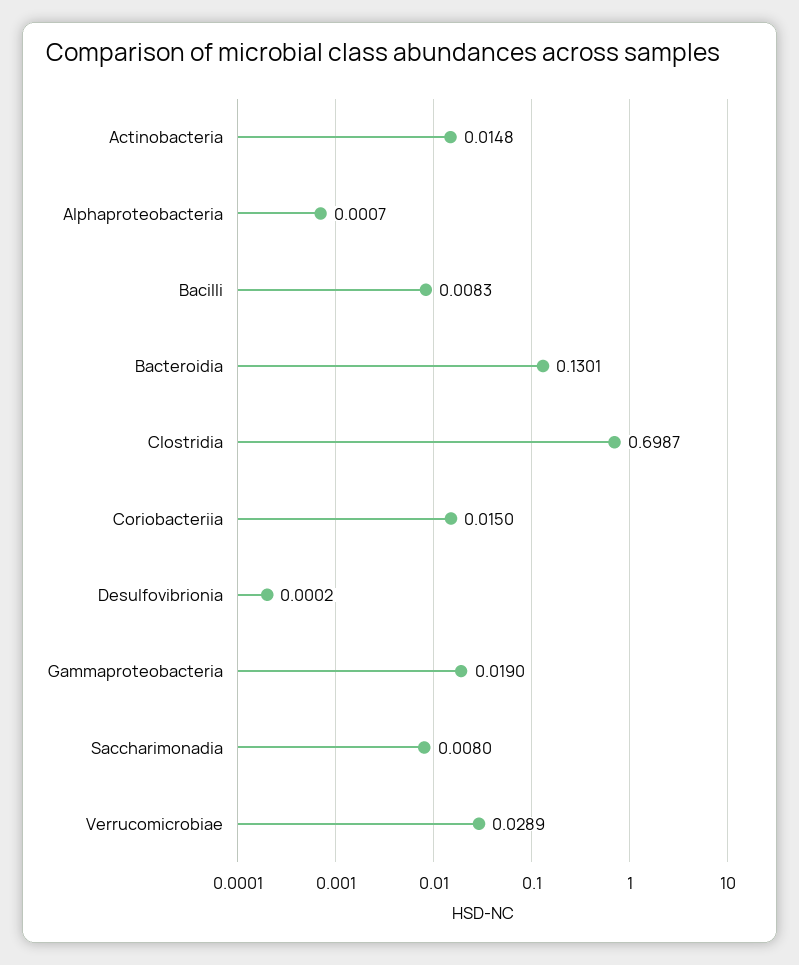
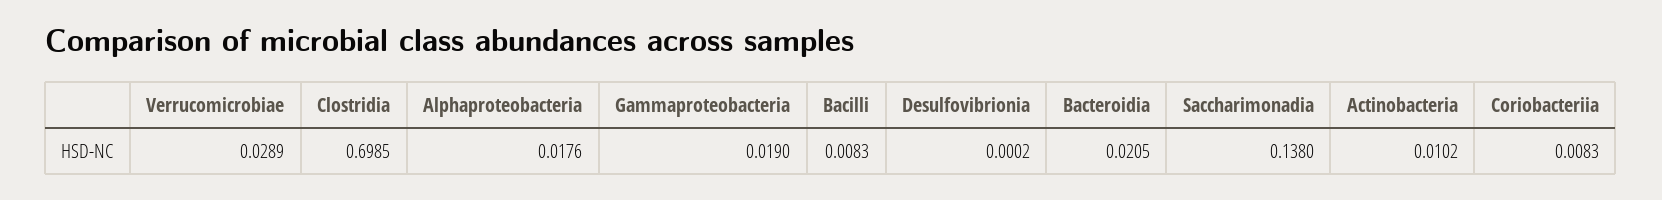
Actinobacteria: 0.0148 -> 0.0102
Alphaproteobacteria: 0.0007 -> 0.0176
Bacteroidia: 0.1301 -> 0.0205
Clostridia: 0.6987 -> 0.6985
Coriobacteriia: 0.015 -> 0.0083
Saccharimonadia: 0.008 -> 0.138

